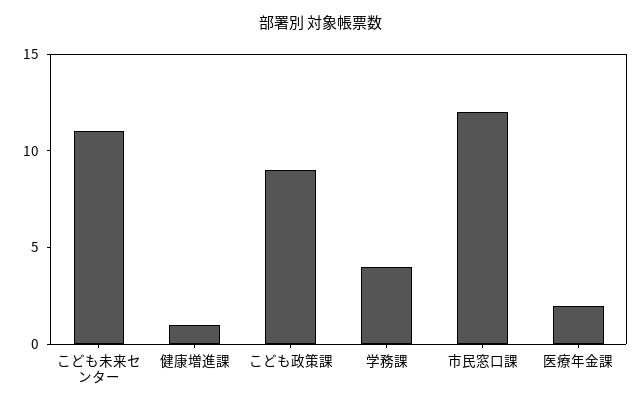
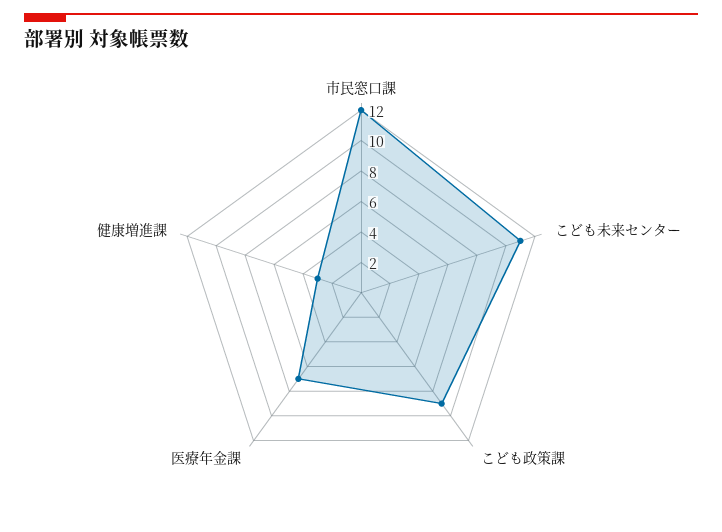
健康増進課: 1 -> 3
学務課: 4 -> none
医療年金課: 2 -> 7

